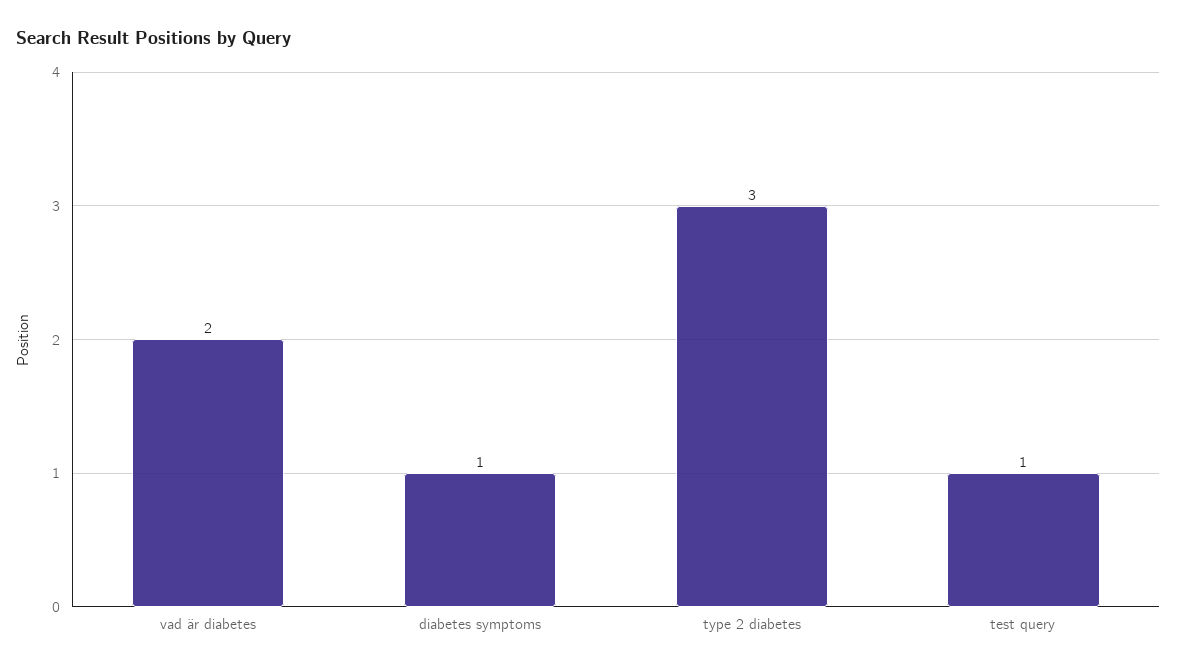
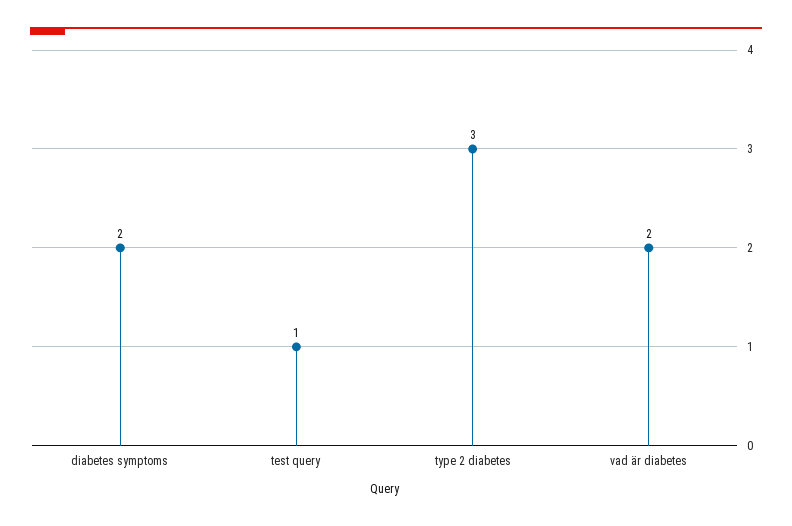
diabetes symptoms: 1 -> 2

